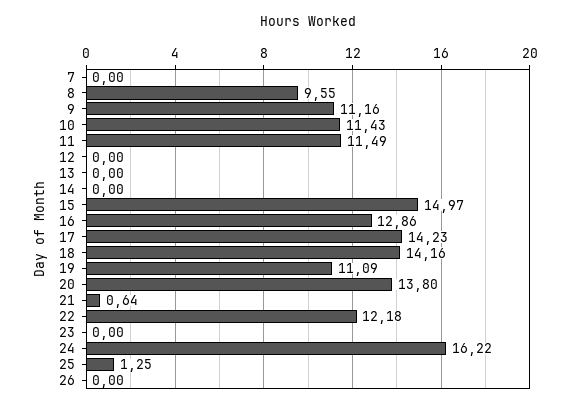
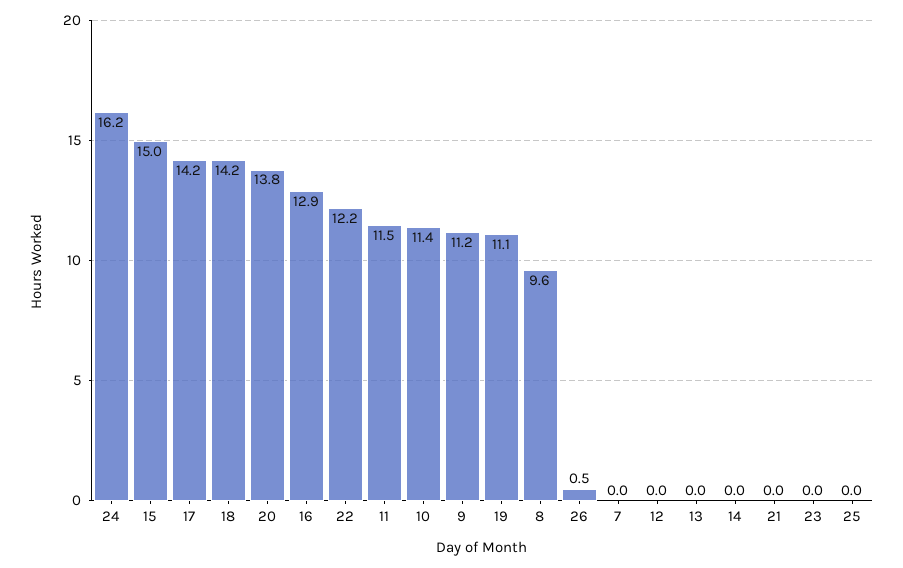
21: 0.64 -> 0
25: 1.25 -> 0
26: 0 -> 0.5

